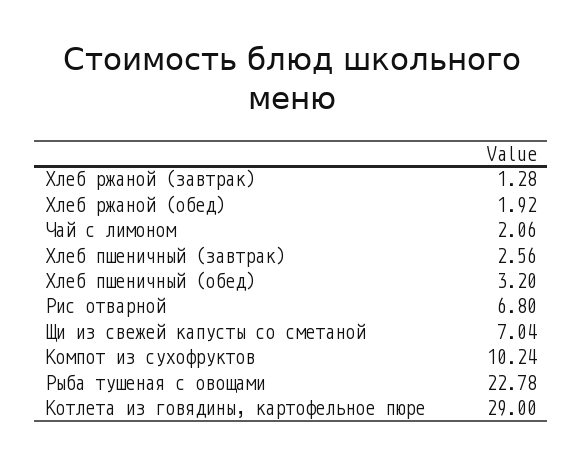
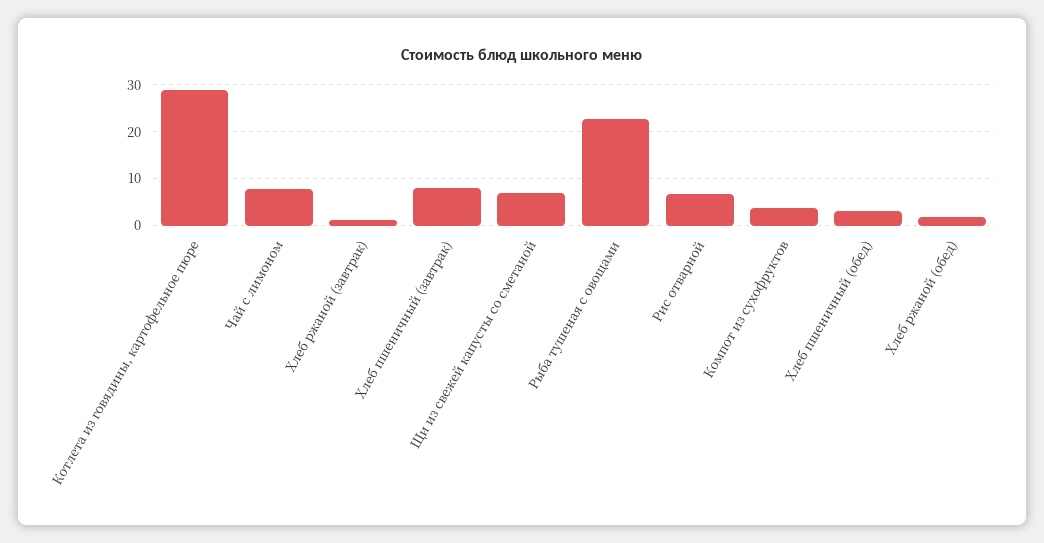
Чай с лимоном: 2.06 -> 8
Хлеб пшеничный (завтрак): 2.56 -> 8
Компот из сухофруктов: 10.24 -> 4

